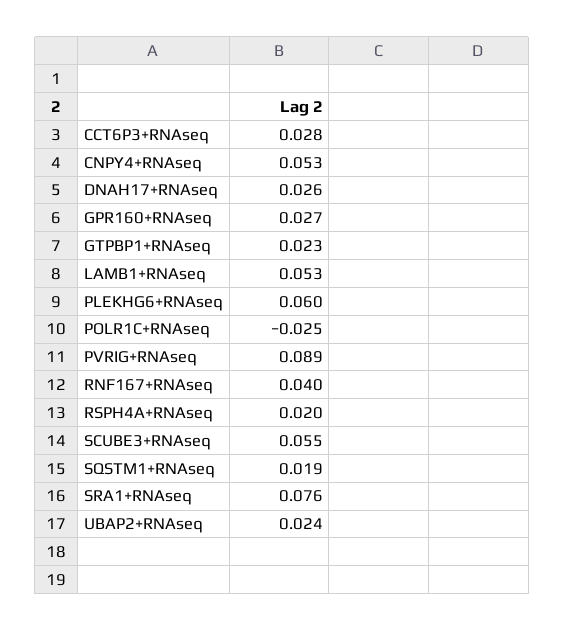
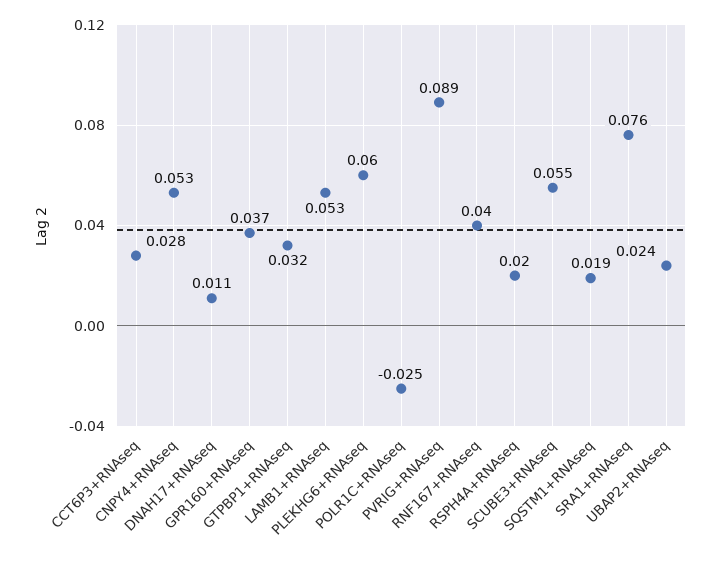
DNAH17+RNAseq: 0.026 -> 0.011
GPR160+RNAseq: 0.027 -> 0.037
GTPBP1+RNAseq: 0.023 -> 0.032

